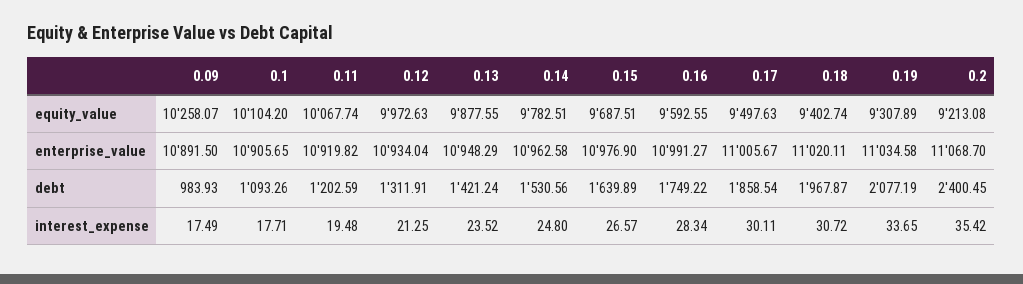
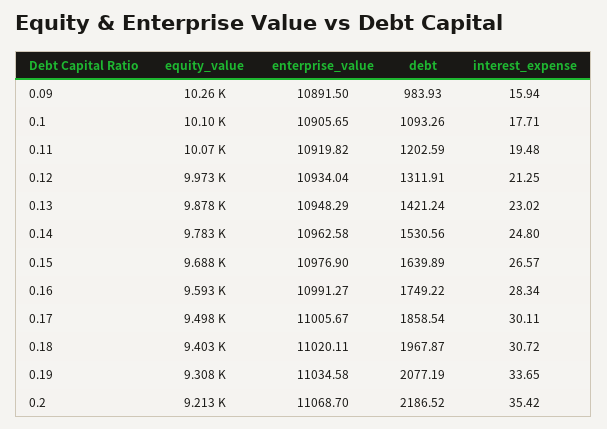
0.2, debt: 2400.45 -> 2186.52
0.09, interest_expense: 17.49 -> 15.94
0.13, interest_expense: 23.52 -> 23.02

